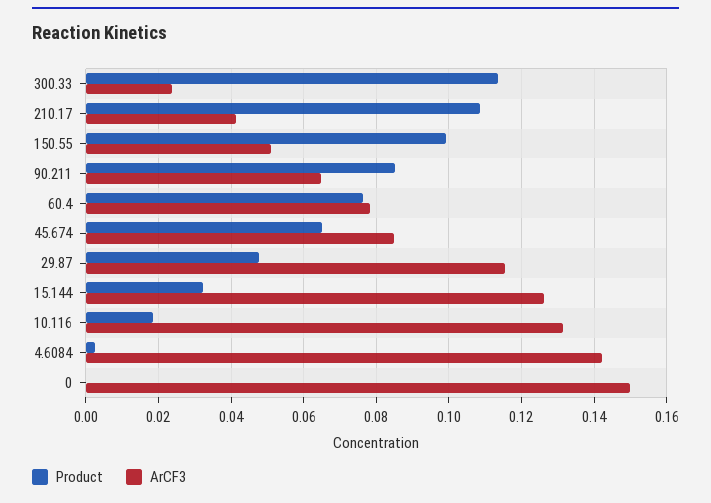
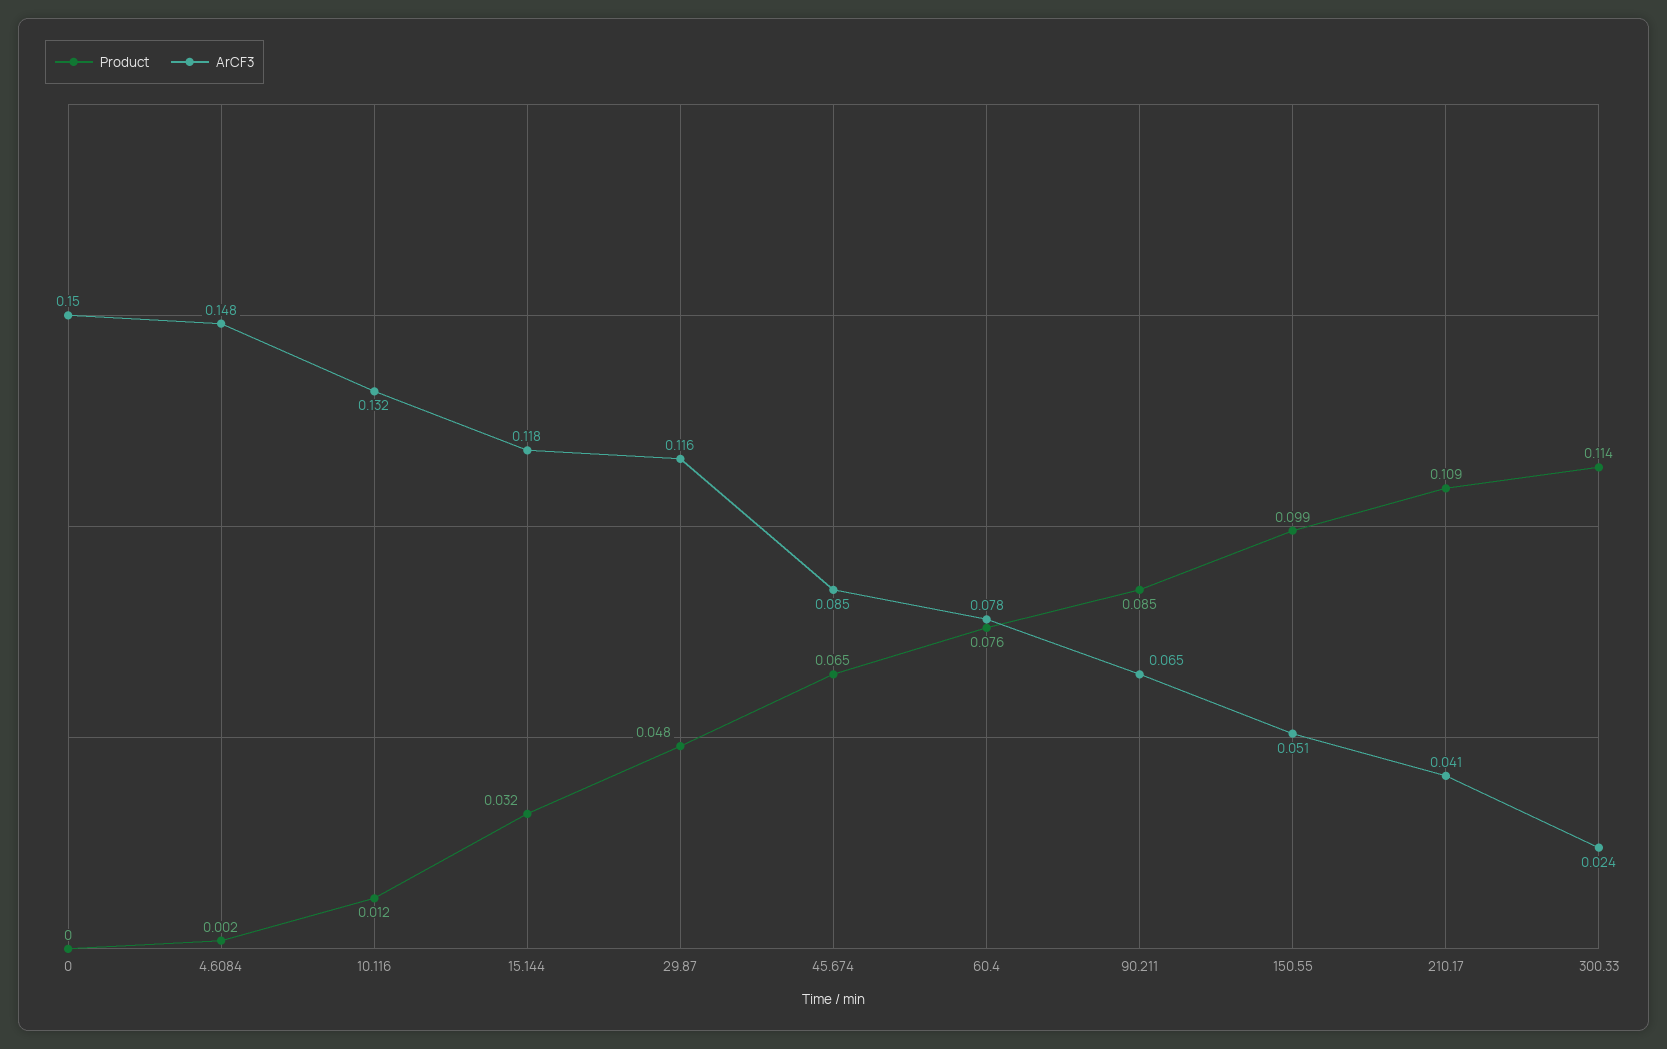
ArCF3, 15.144: 0.126 -> 0.118
Product, 10.116: 0.018 -> 0.012
ArCF3, 4.6084: 0.142 -> 0.148

